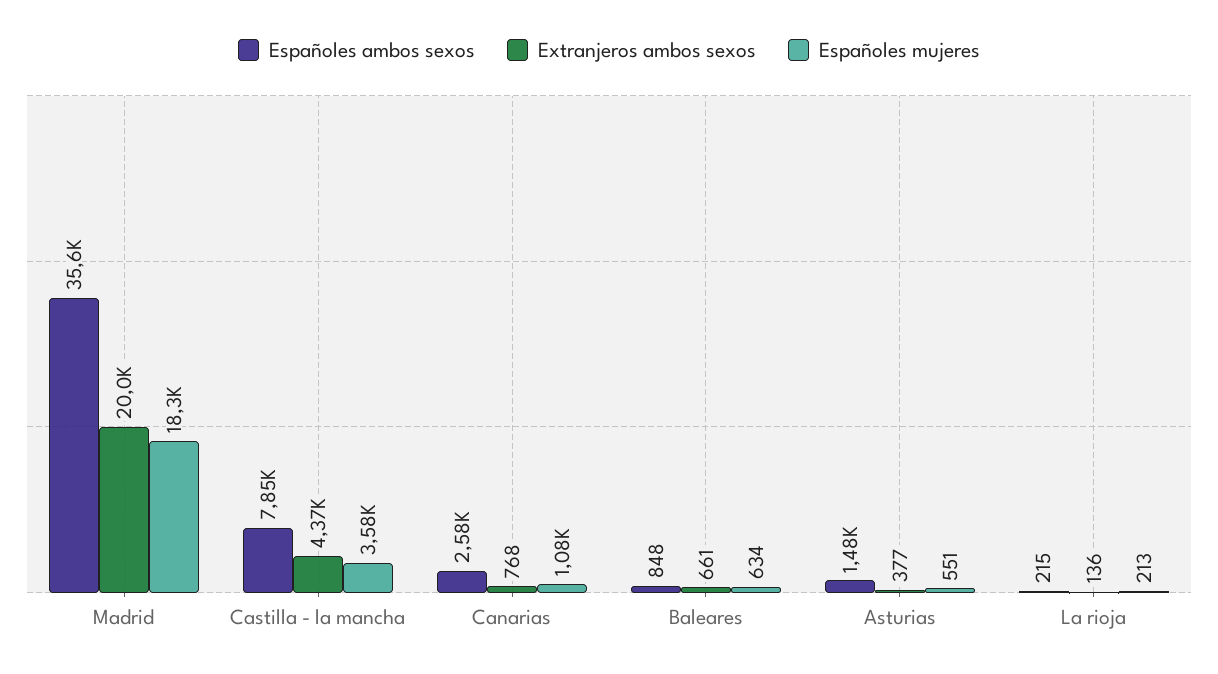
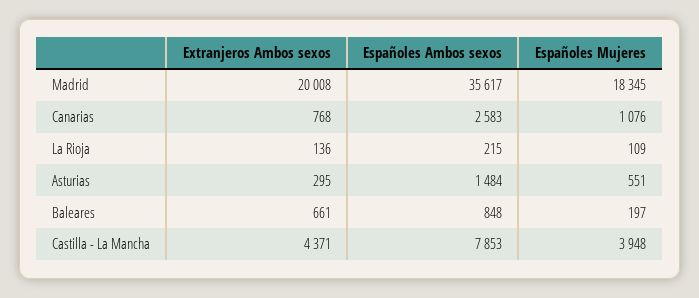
Españoles mujeres, Castilla - la mancha: 3580 -> 3948
Españoles mujeres, Baleares: 634 -> 197
Extranjeros ambos sexos, Asturias: 377 -> 295
Españoles mujeres, La rioja: 213 -> 109

